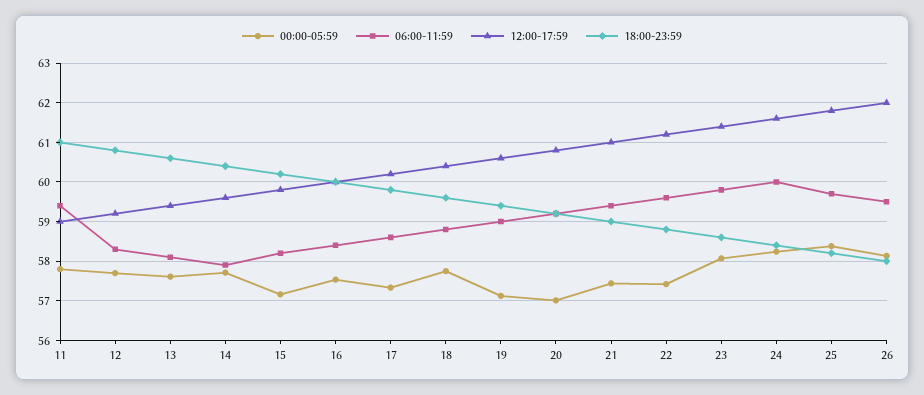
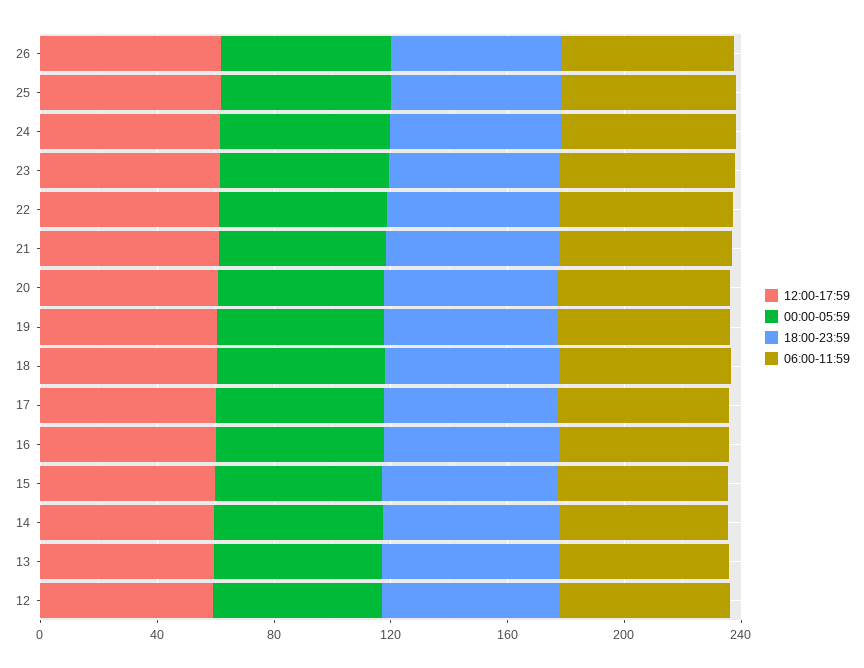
00:00-05:59, 11: 57.8 -> none
06:00-11:59, 11: 59.4 -> none
12:00-17:59, 11: 59 -> none
18:00-23:59, 11: 61 -> none

